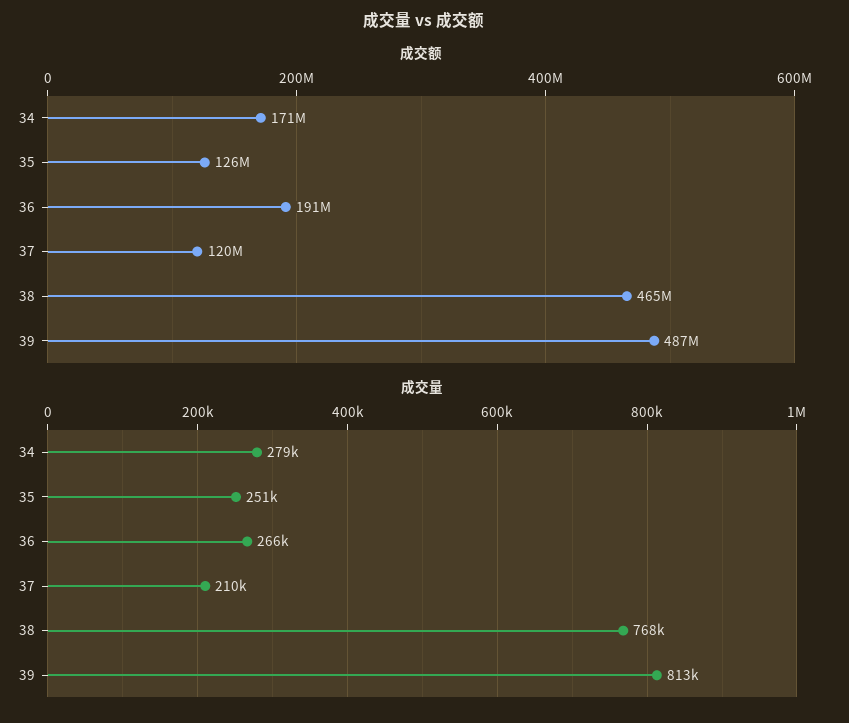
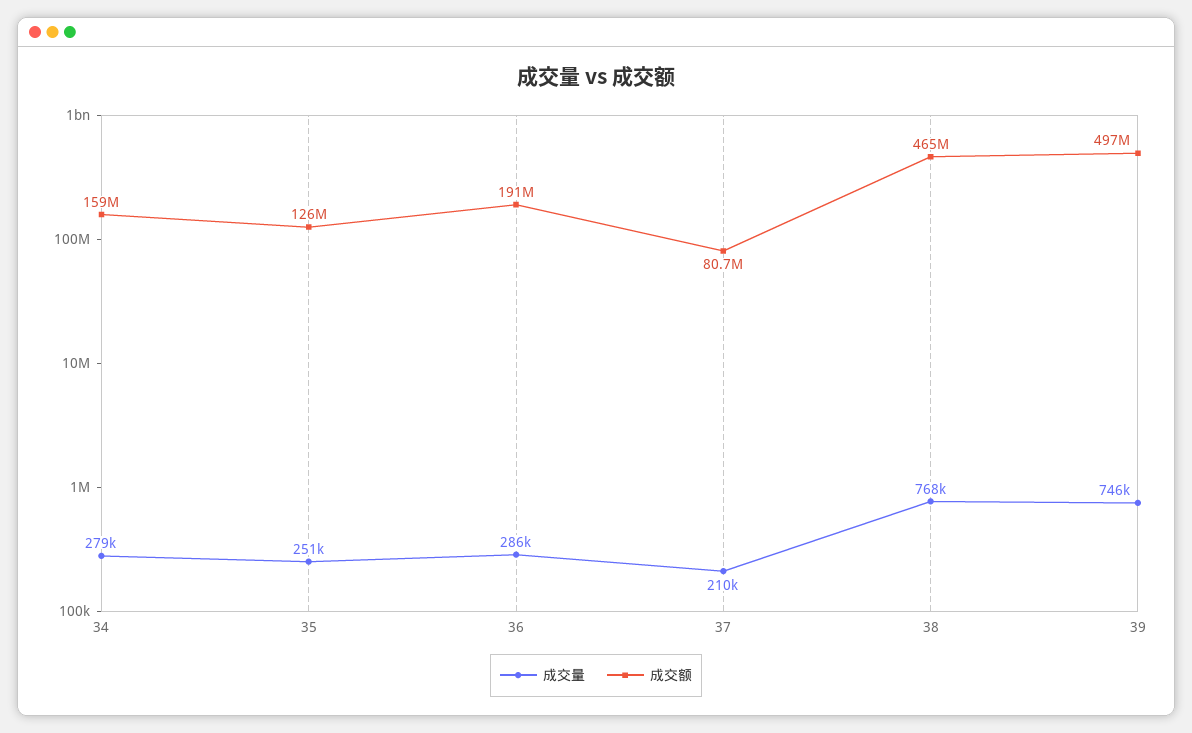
成交额, 34: 171000000 -> 159000000
成交额, 37: 120000000 -> 80700000
成交额, 39: 487000000 -> 497000000
成交量, 36: 266000 -> 286000
成交量, 39: 813000 -> 746000

